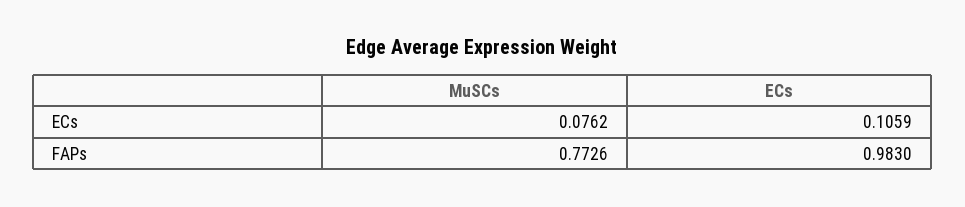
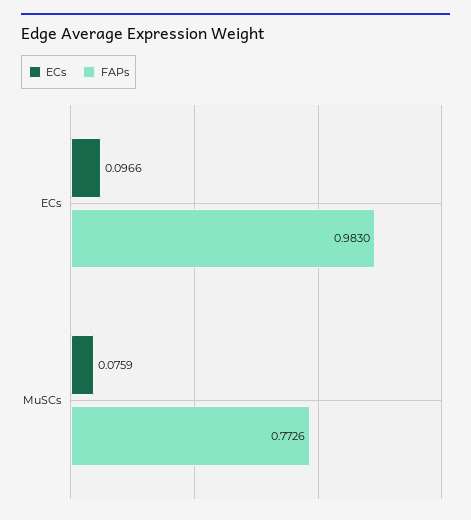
ECs, MuSCs: 0.0762 -> 0.0759
ECs, ECs: 0.1059 -> 0.0966

